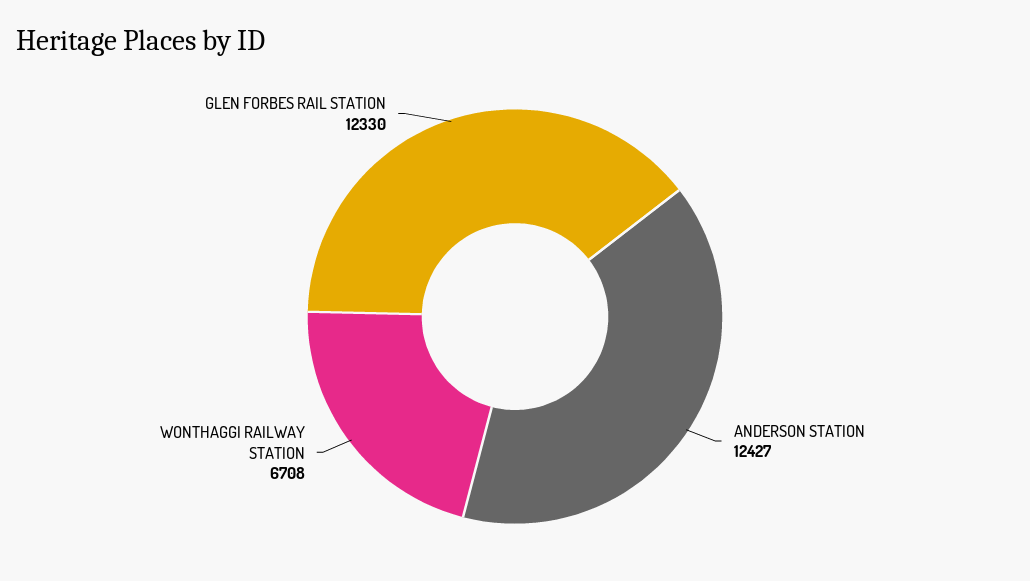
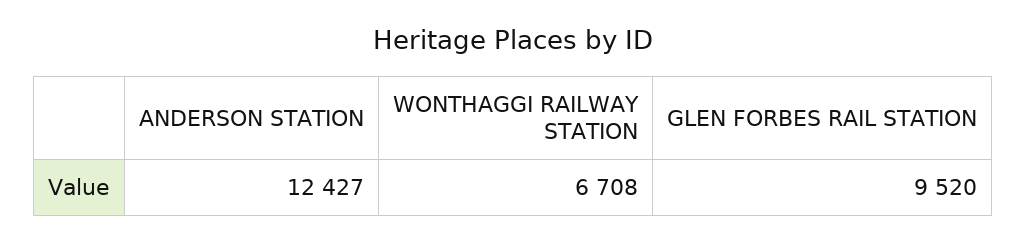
GLEN FORBES RAIL STATION: 12330 -> 9520

